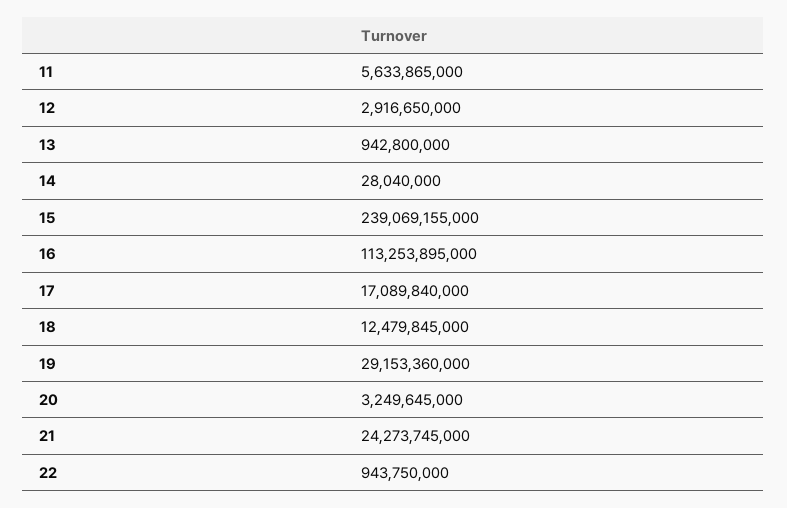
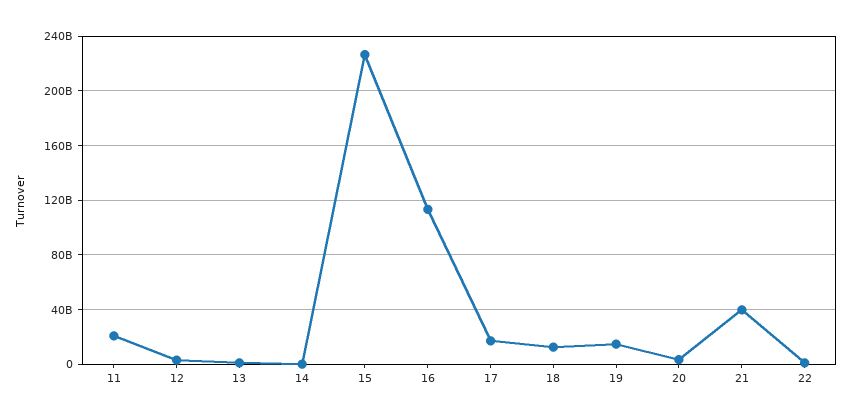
11: 5633865000 -> 20000000000
15: 239069155000 -> 225000000000
19: 29153360000 -> 15000000000
21: 24273745000 -> 40000000000

